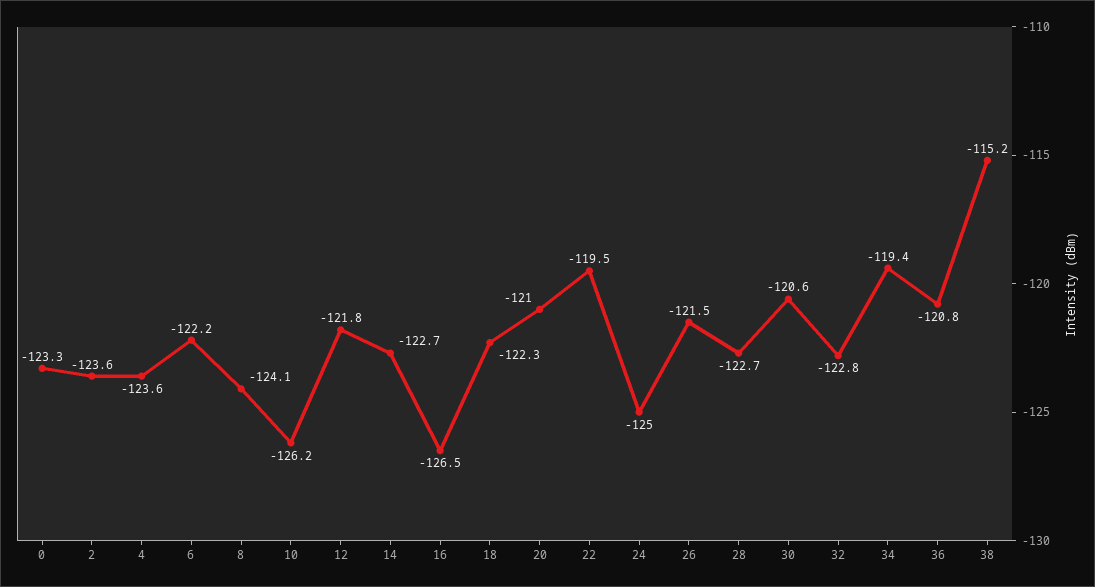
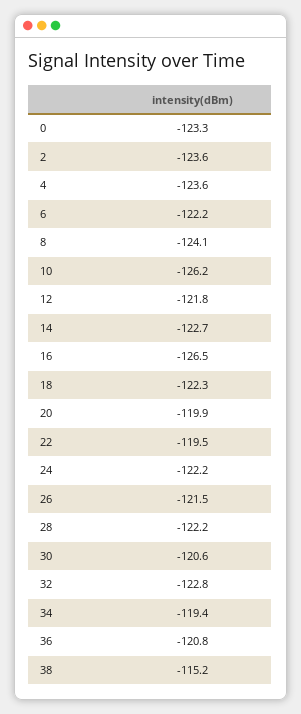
20: -121 -> -119.9
24: -125 -> -122.2
28: -122.7 -> -122.2

